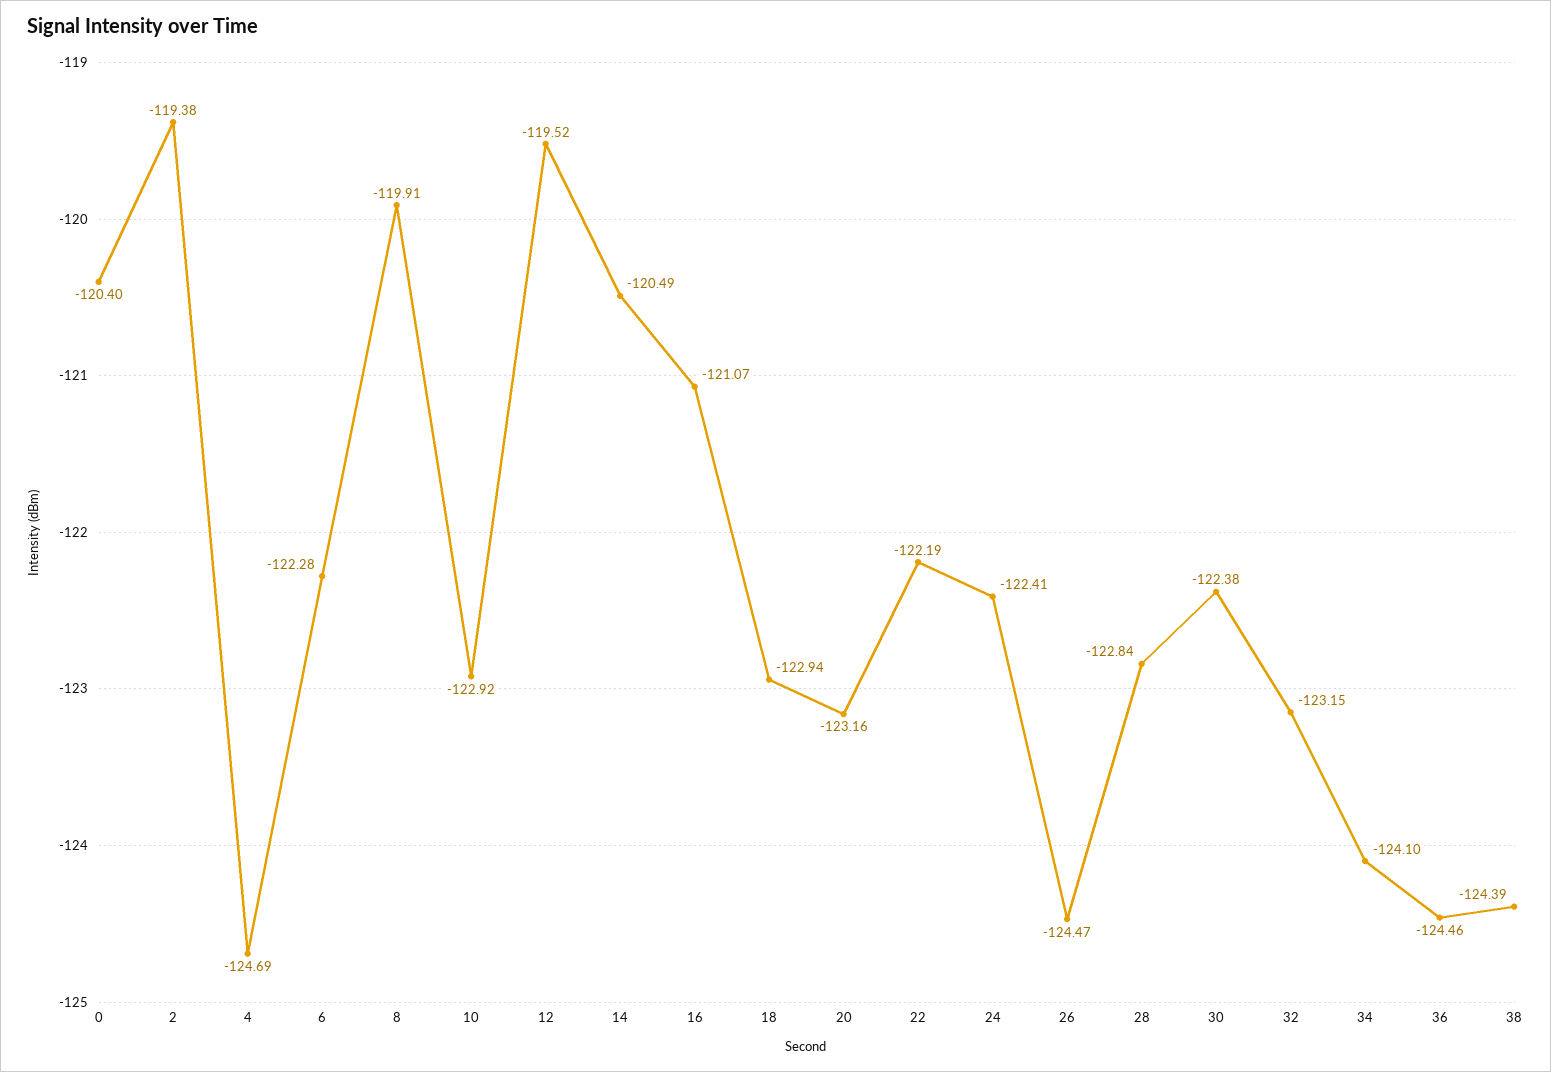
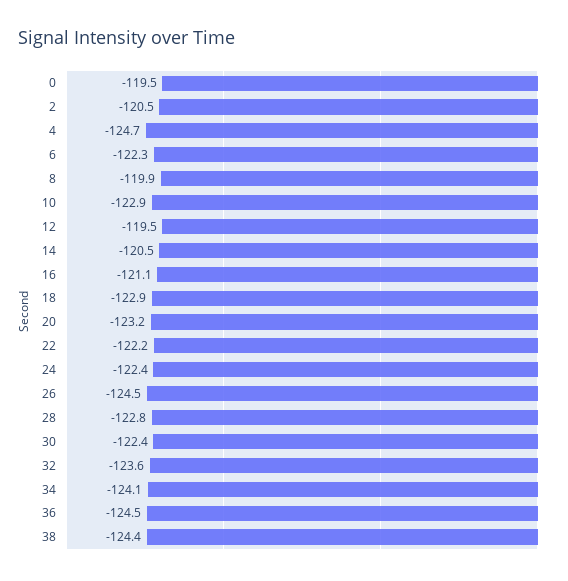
0: -120.4 -> -119.5
2: -119.38 -> -120.5
32: -123.15 -> -123.6

